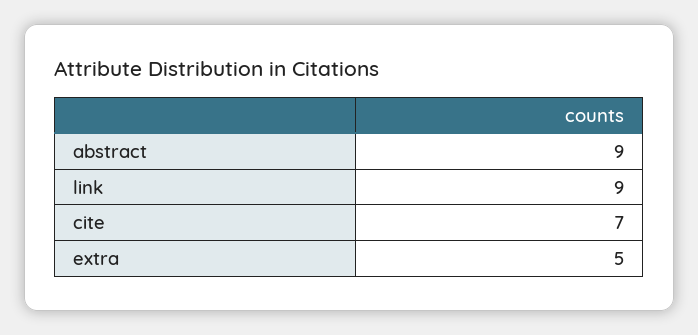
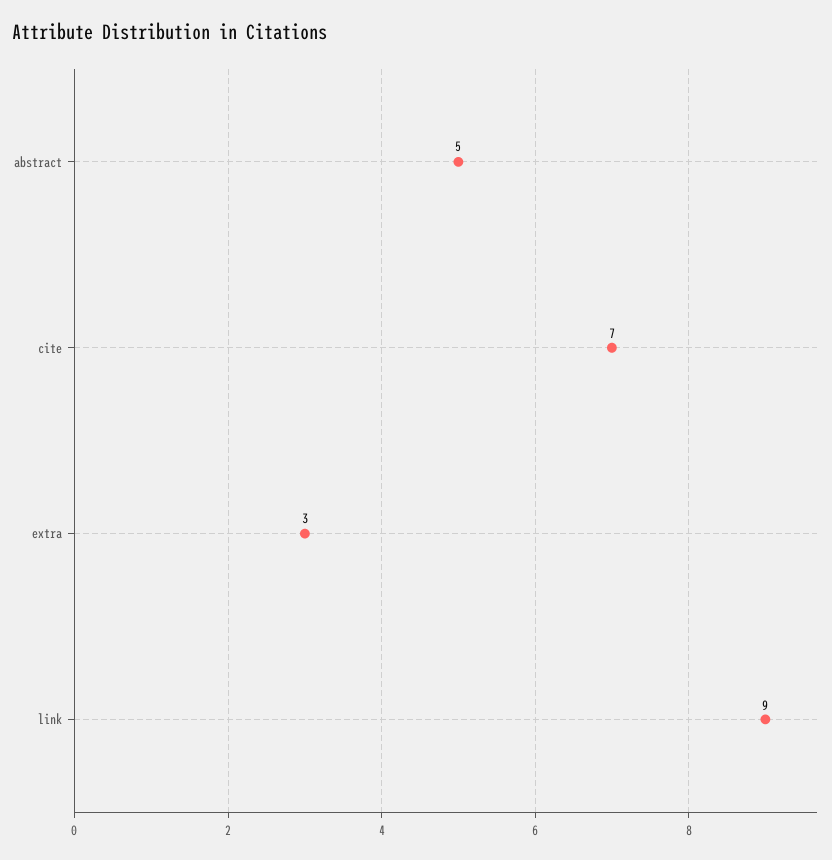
abstract: 9 -> 5
extra: 5 -> 3

